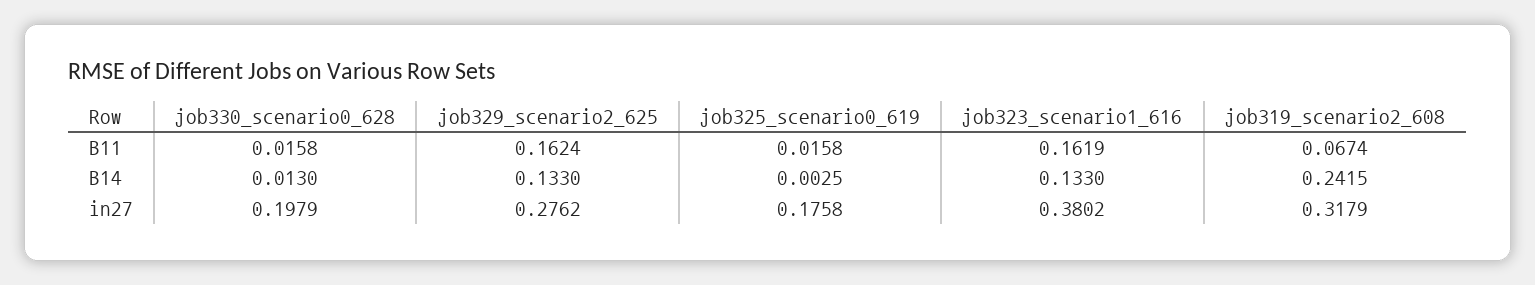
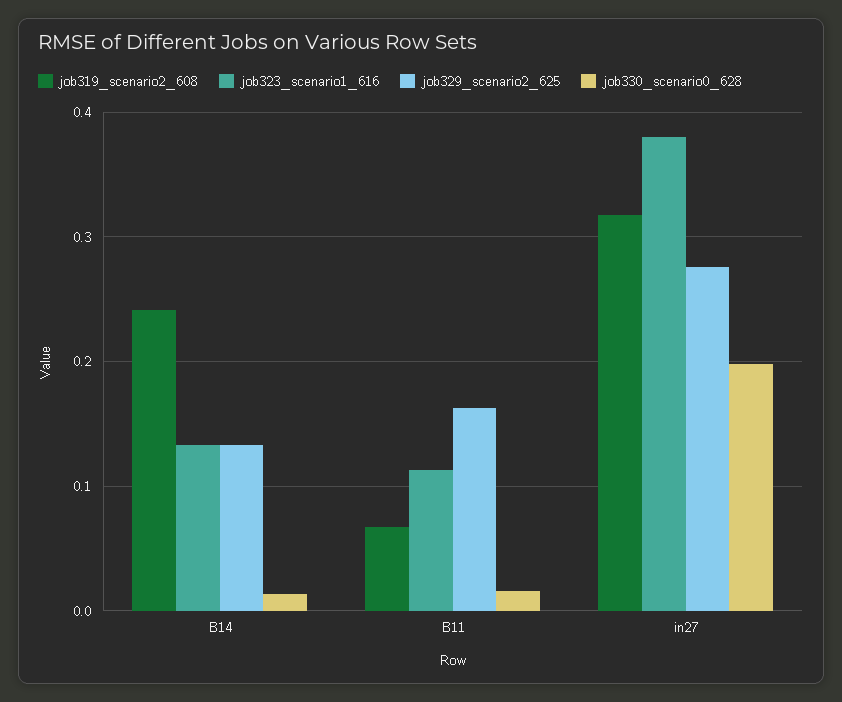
job325_scenario0_619, B11: 0.0158 -> none
job323_scenario1_616, B11: 0.1619 -> 0.11
job325_scenario0_619, B14: 0.0025 -> none
job325_scenario0_619, in27: 0.1758 -> none

